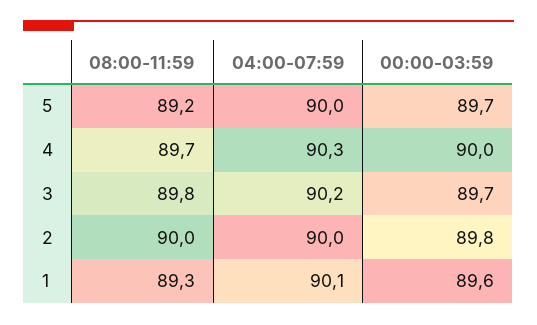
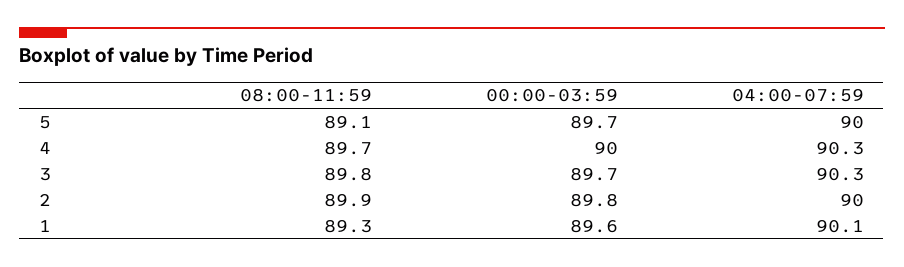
08:00-11:59, 5: 89.2 -> 89.1
04:00-07:59, 3: 90.2 -> 90.3
08:00-11:59, 2: 90 -> 89.9

